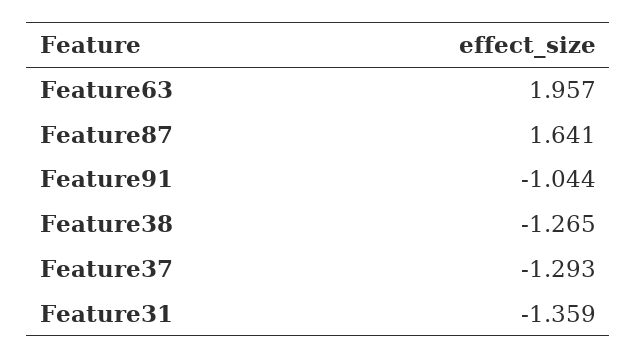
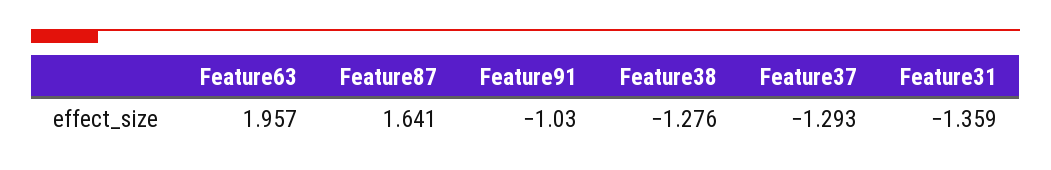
Feature91: -1.044 -> -1.03
Feature38: -1.265 -> -1.276

